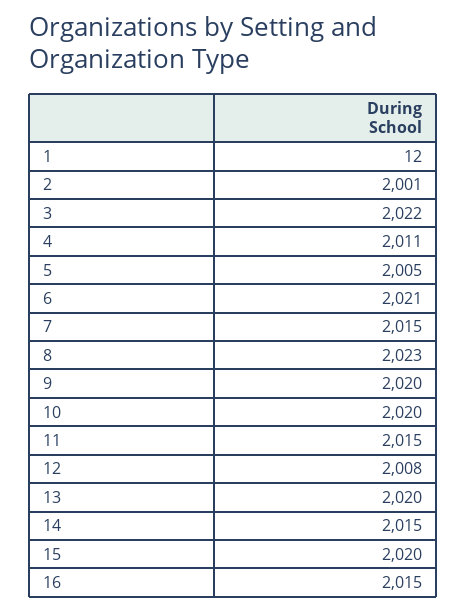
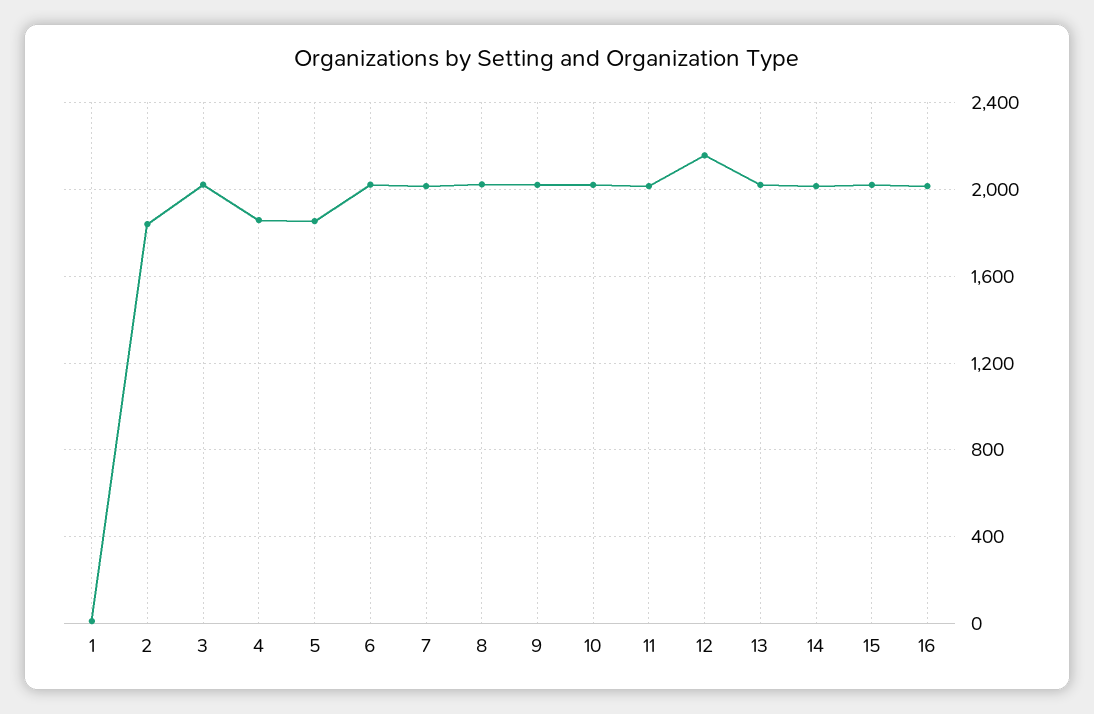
2: 2001 -> 1850
4: 2011 -> 1850
5: 2005 -> 1850
12: 2008 -> 2150

